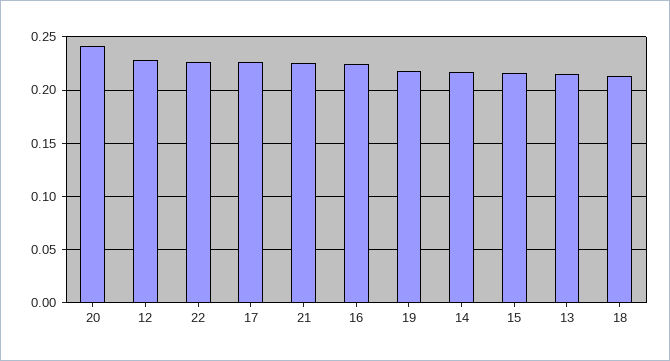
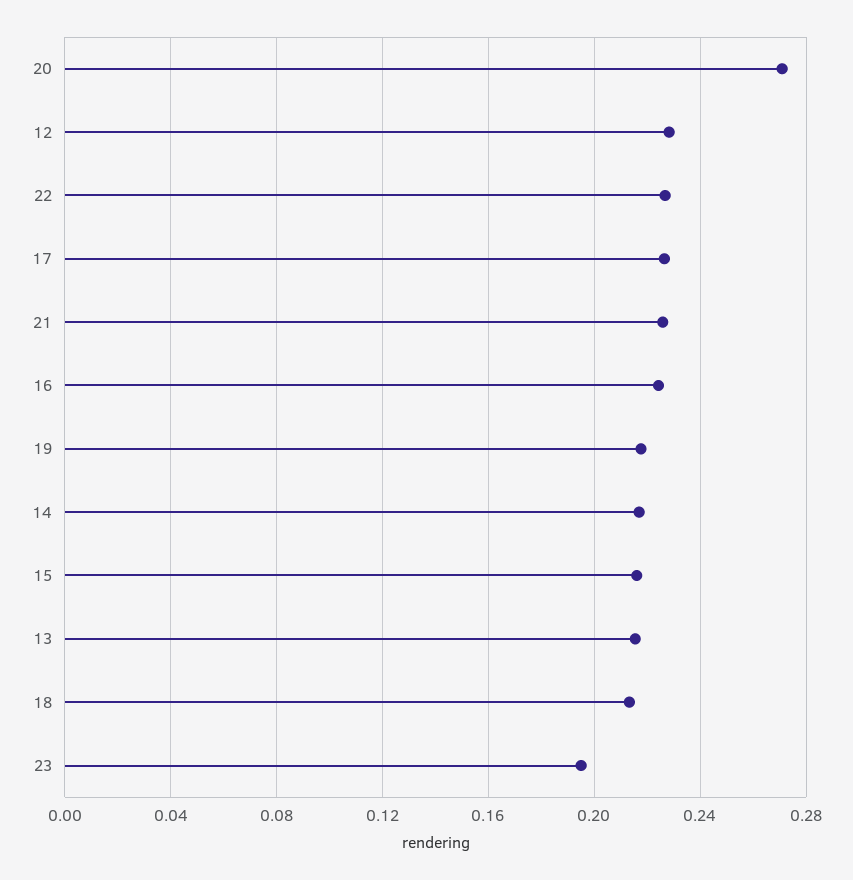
20: 0.24 -> 0.27
23: none -> 0.195

